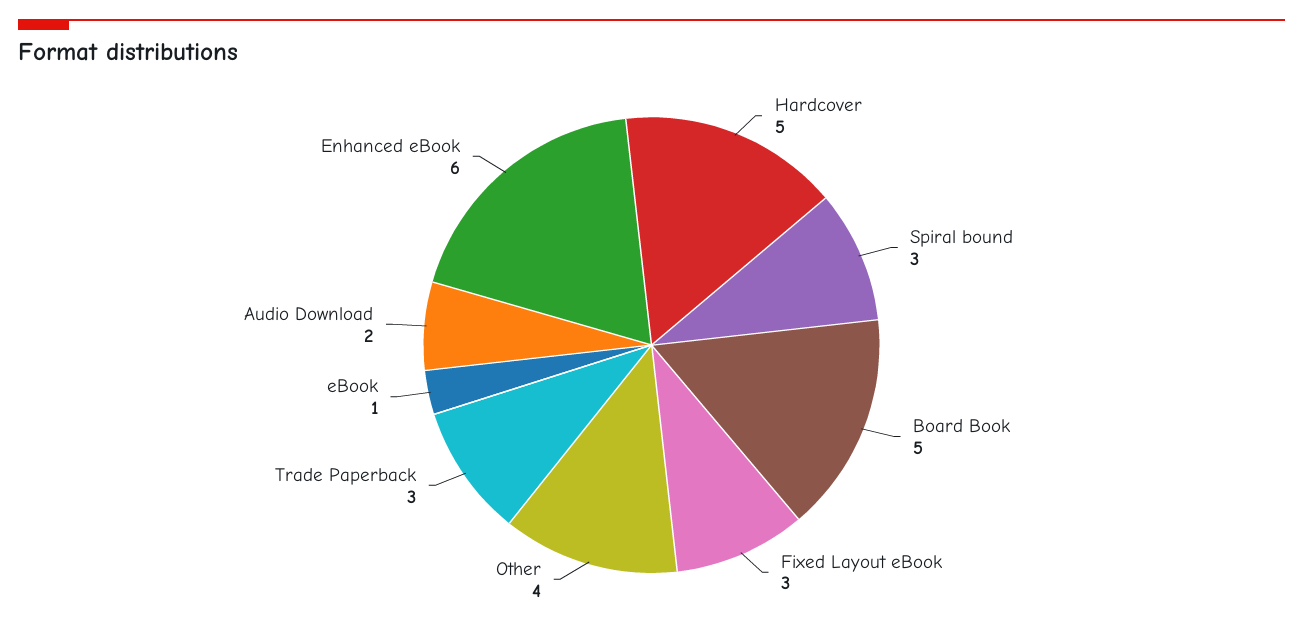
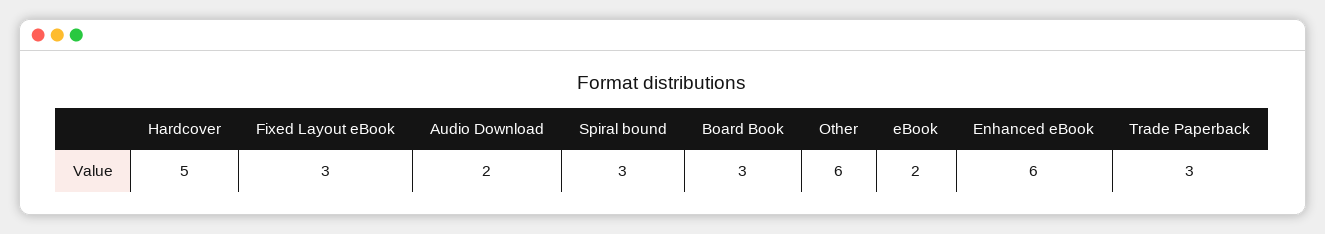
Board Book: 5 -> 3
Other: 4 -> 6
eBook: 1 -> 2

